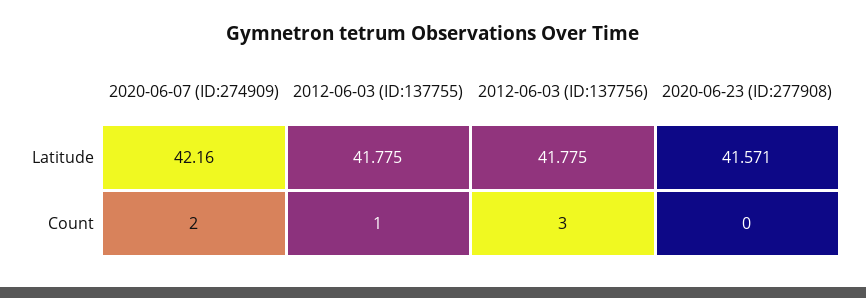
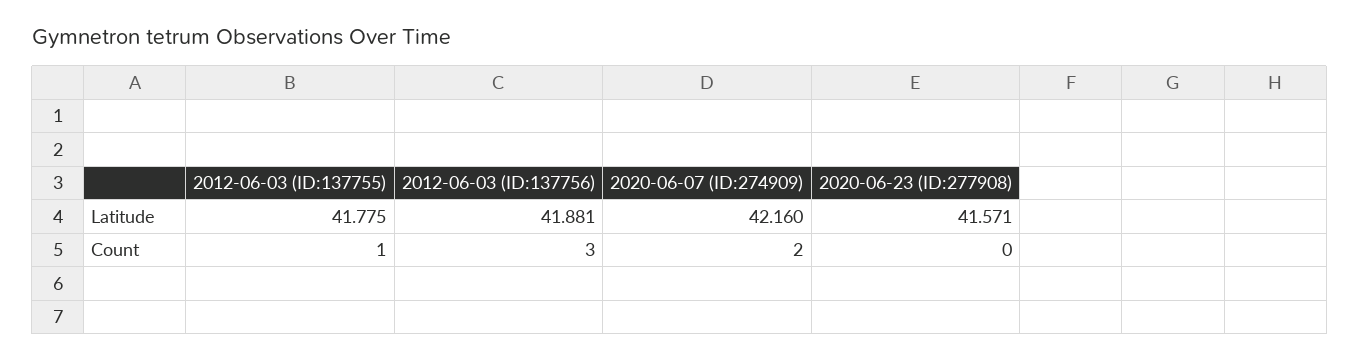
2012-06-03 (ID:137756), Latitude: 41.775 -> 41.881

